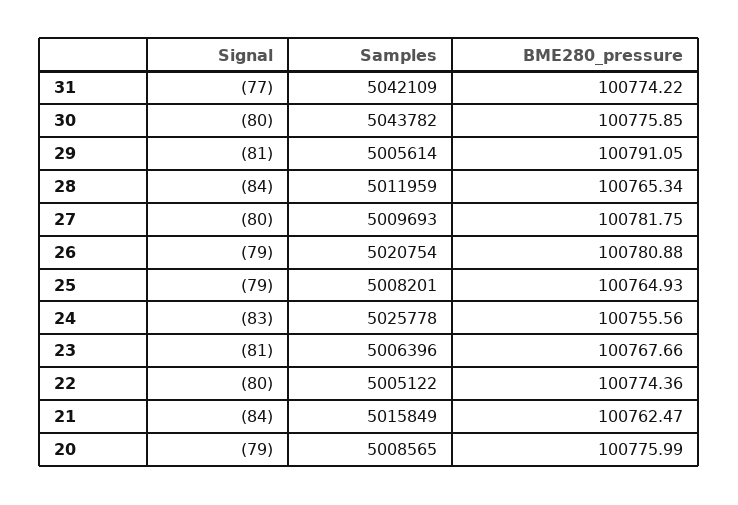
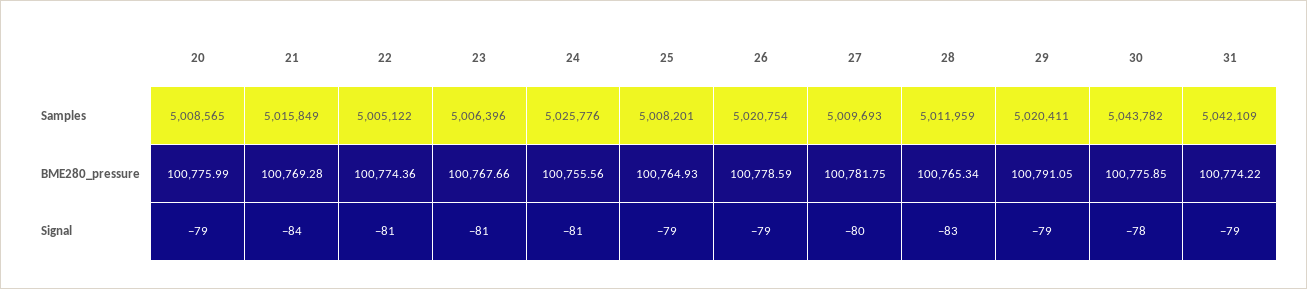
Signal, 31: -77 -> -79
Signal, 30: -80 -> -78
Signal, 29: -81 -> -79
Samples, 29: 5005614 -> 5020411
Signal, 28: -84 -> -83
BME280_pressure, 26: 100780.88 -> 100778.59
Signal, 24: -83 -> -81
Samples, 24: 5025778 -> 5025776
Signal, 22: -80 -> -81
BME280_pressure, 21: 100762.47 -> 100769.28

